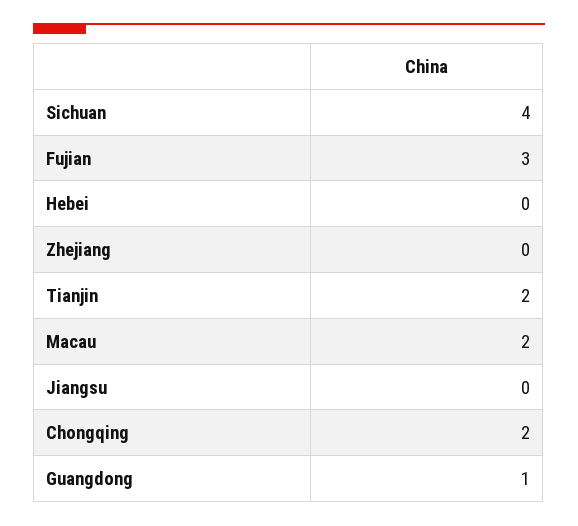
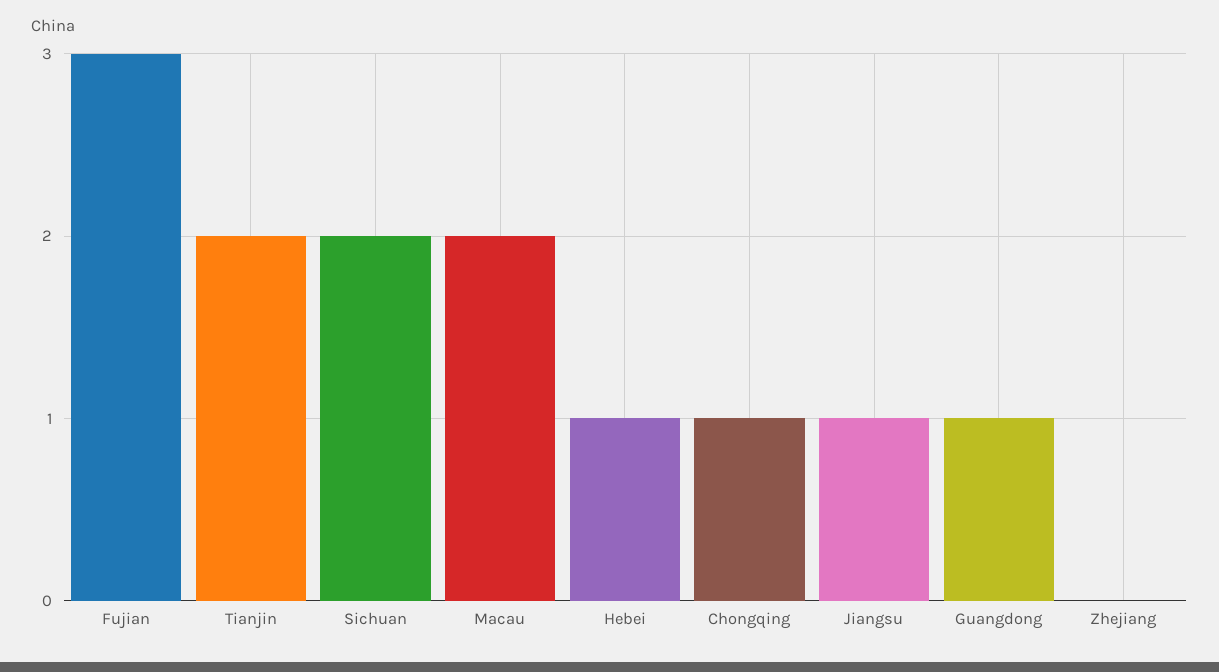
Sichuan: 4 -> 2
Hebei: 0 -> 1
Jiangsu: 0 -> 1
Chongqing: 2 -> 1

